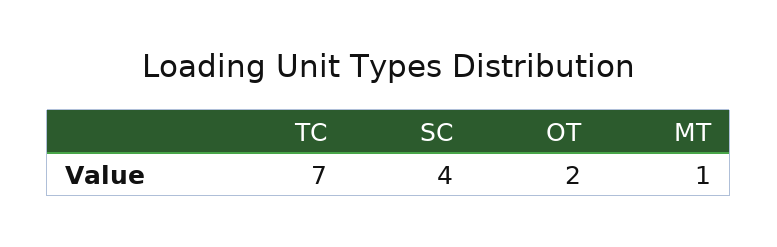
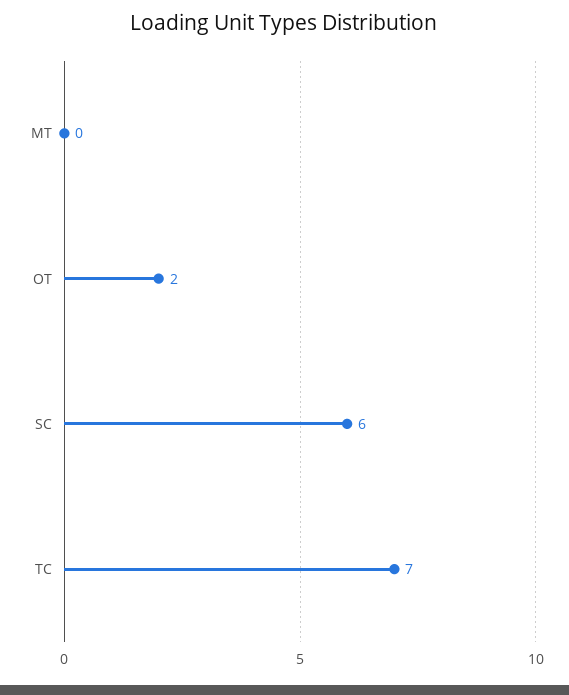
SC: 4 -> 6
MT: 1 -> 0

